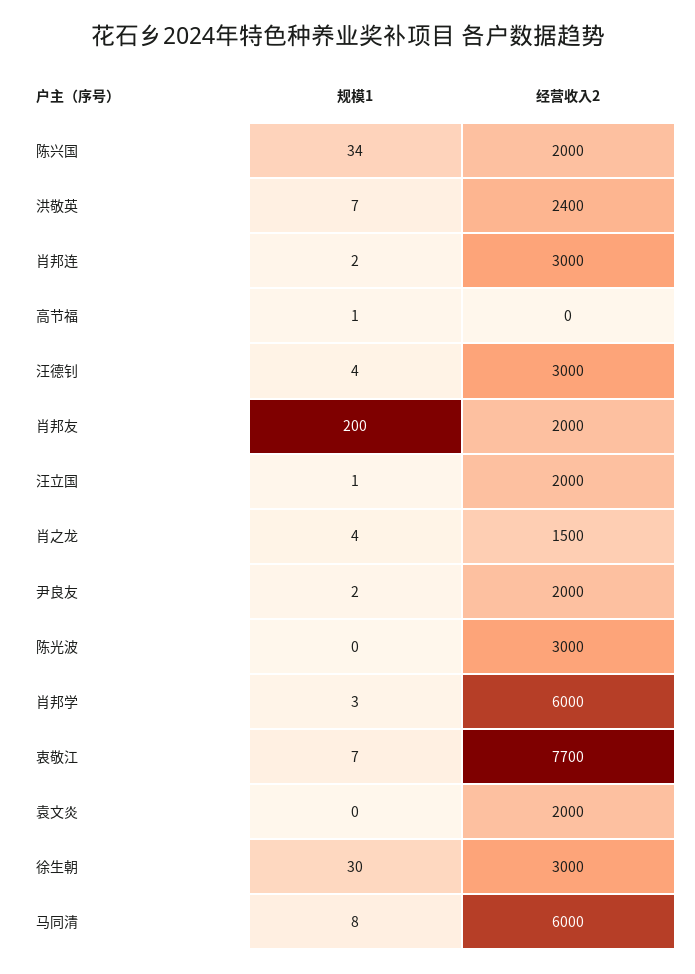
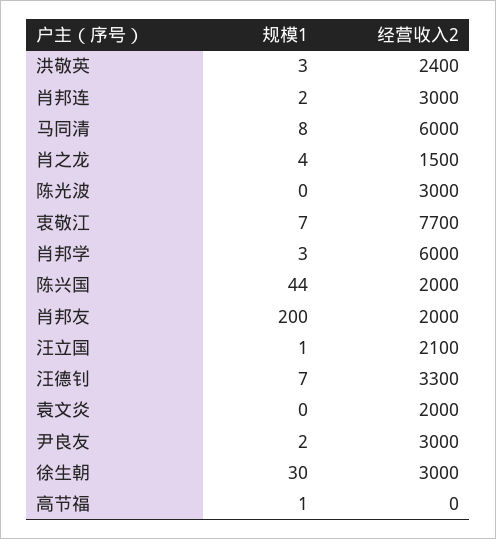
规模1, 陈兴国: 34 -> 44
规模1, 洪敬英: 7 -> 3
规模1, 汪德钊: 4 -> 7
经营收入2, 汪德钊: 3000 -> 3300
经营收入2, 汪立国: 2000 -> 2100
经营收入2, 尹良友: 2000 -> 3000

